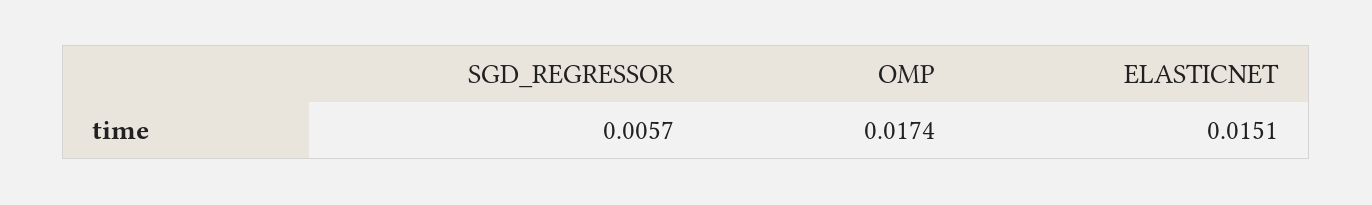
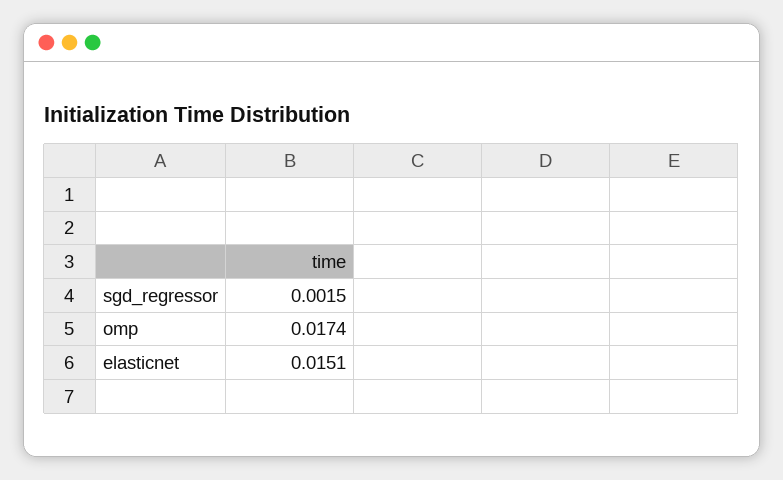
SGD_REGRESSOR: 0.0057 -> 0.0015

